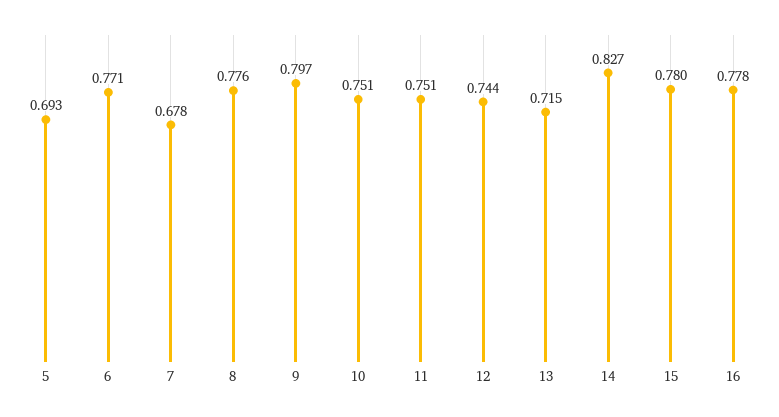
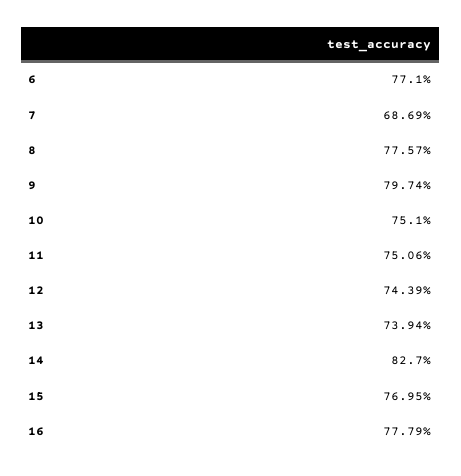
5: 0.693 -> none
7: 0.678 -> 0.6869
13: 0.715 -> 0.7394
15: 0.78 -> 0.7695

